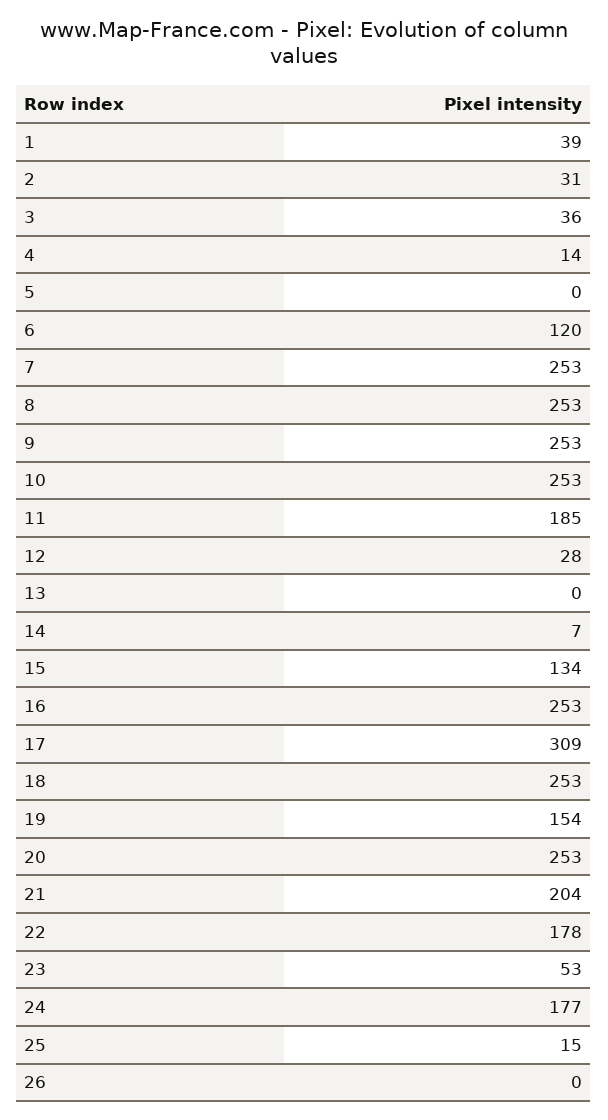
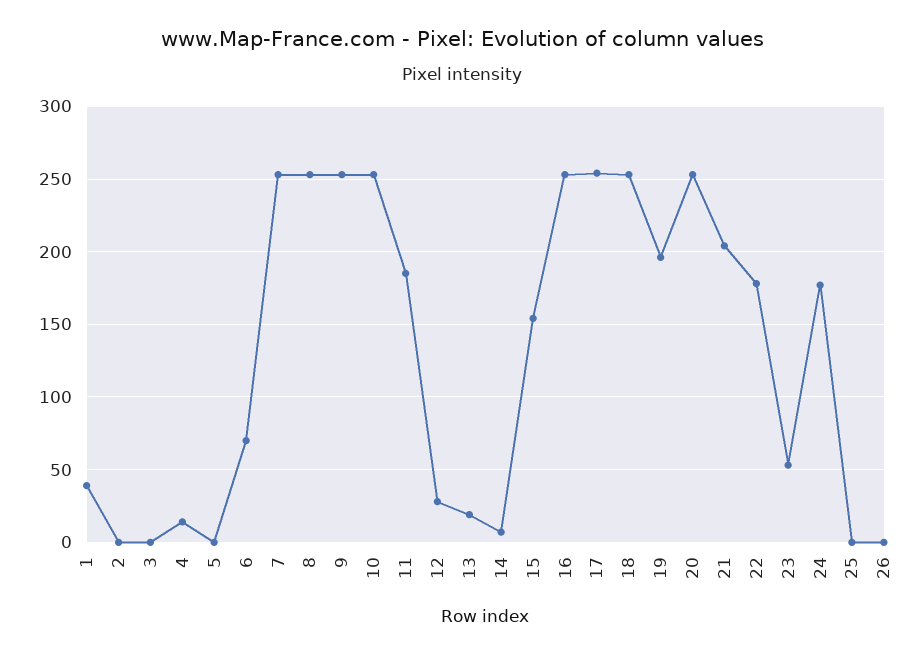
2: 31 -> 0
3: 36 -> 0
6: 120 -> 70
13: 0 -> 20
15: 134 -> 155
17: 309 -> 255
19: 154 -> 195
25: 15 -> 0

